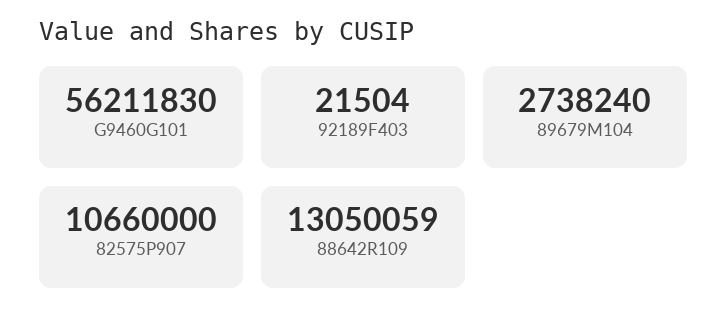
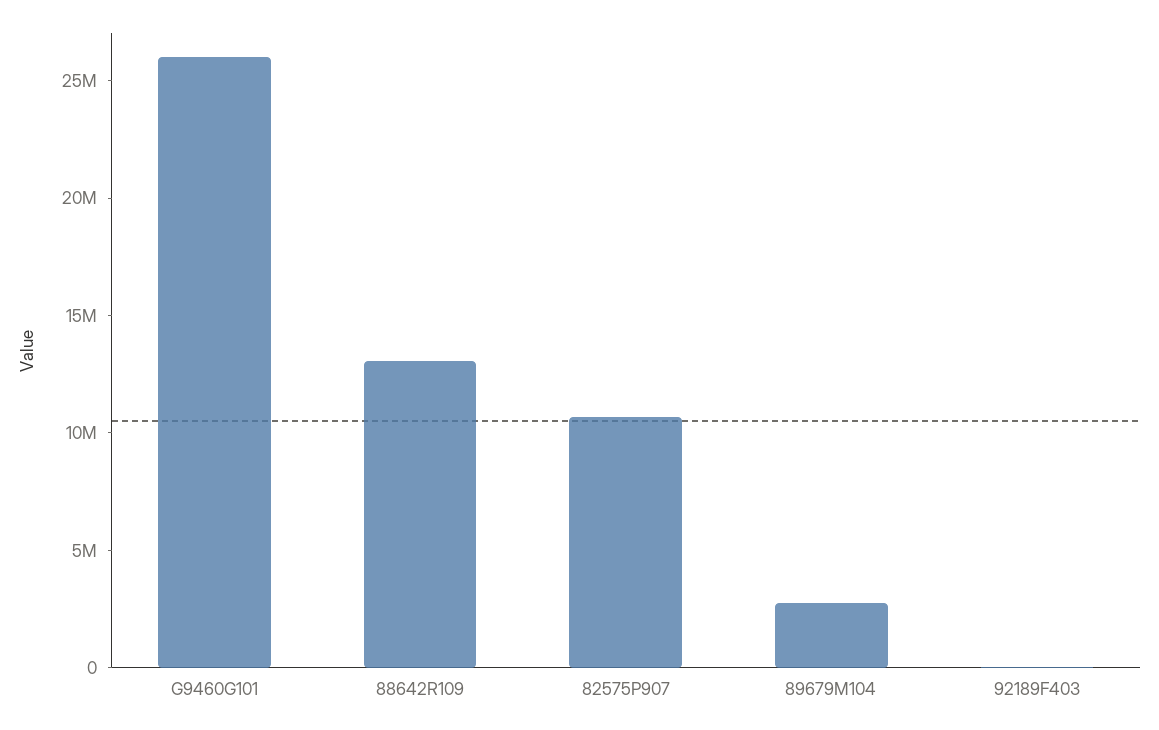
G9460G101: 56211830 -> 26000000

